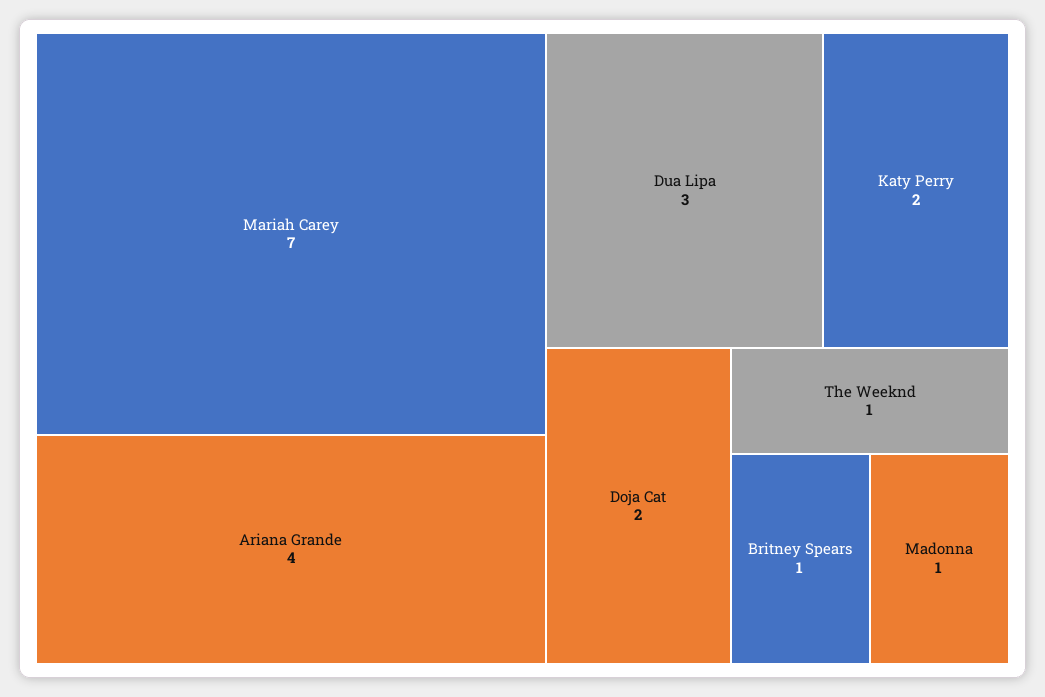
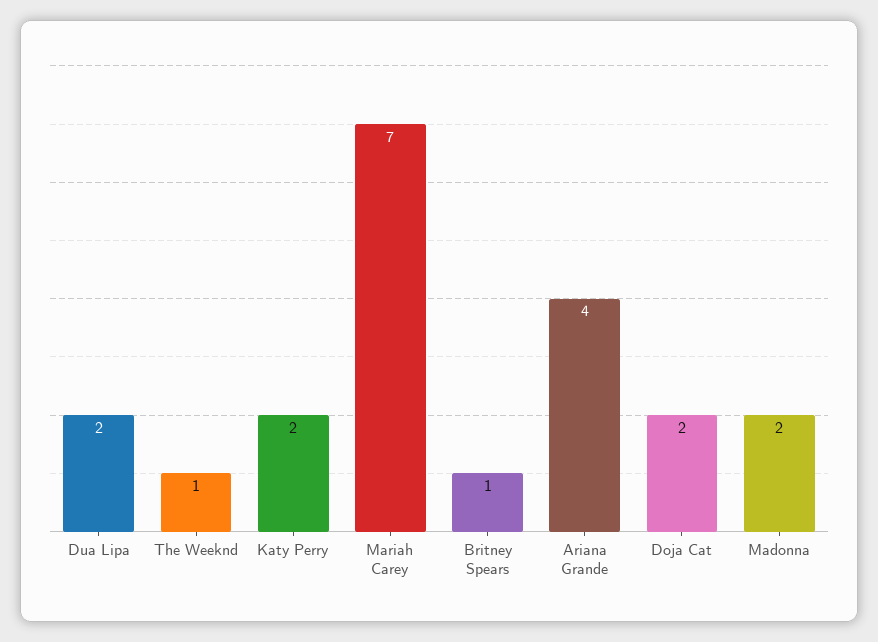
Dua Lipa: 3 -> 2
Madonna: 1 -> 2

